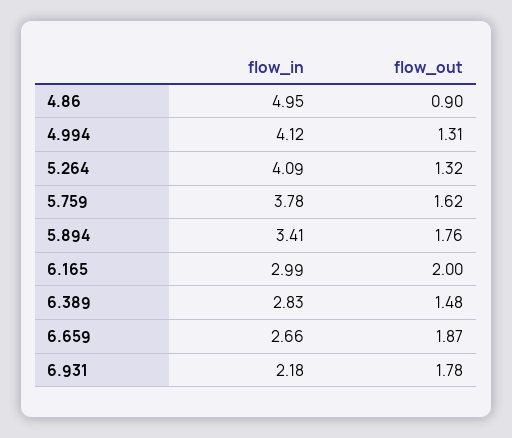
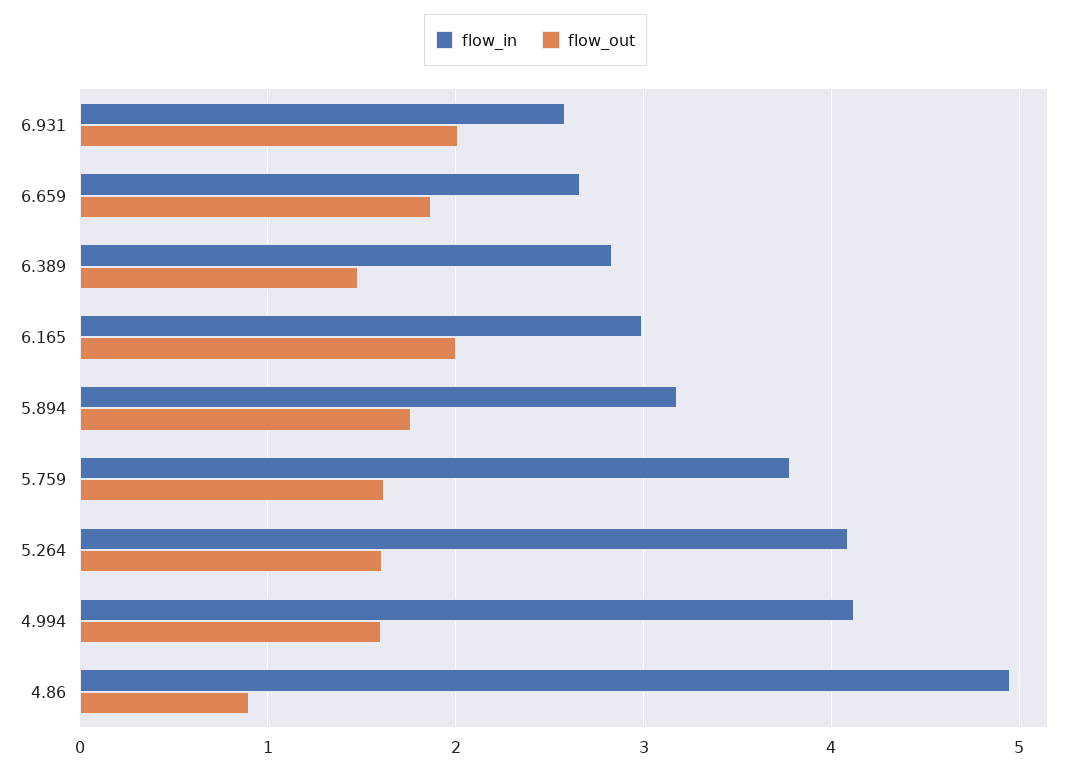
flow_out, 4.994: 1.31 -> 1.6
flow_out, 5.264: 1.32 -> 1.6
flow_in, 5.894: 3.41 -> 3.2
flow_in, 6.931: 2.18 -> 2.6
flow_out, 6.931: 1.78 -> 2

